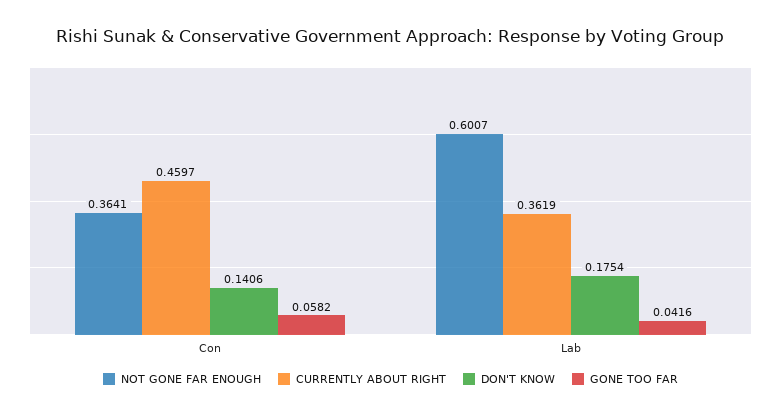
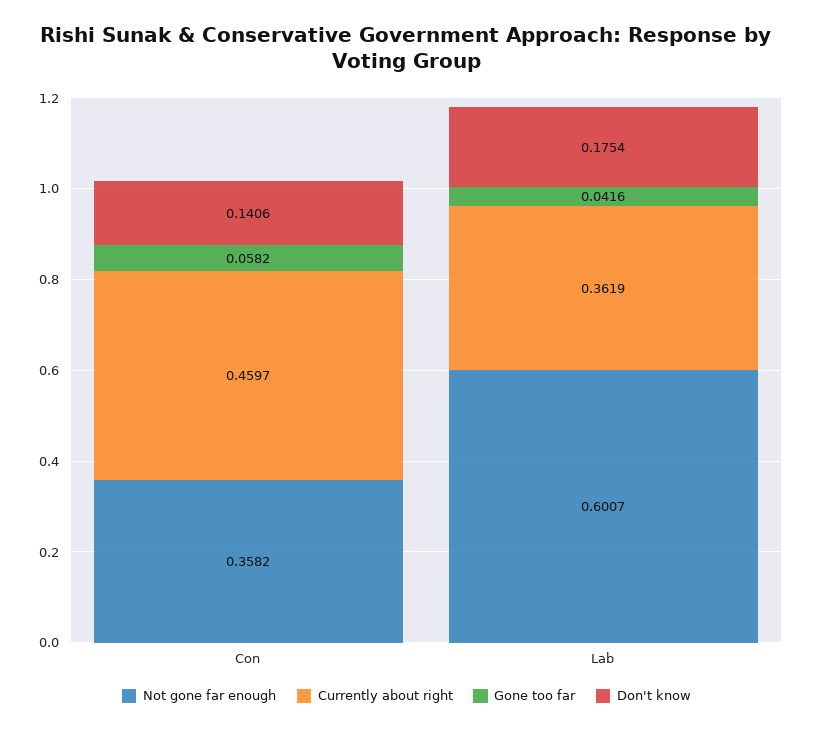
NOT GONE FAR ENOUGH, Con: 0.3641 -> 0.3582

